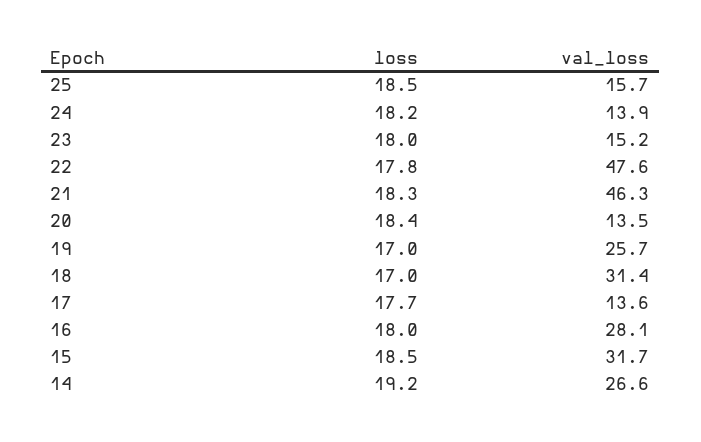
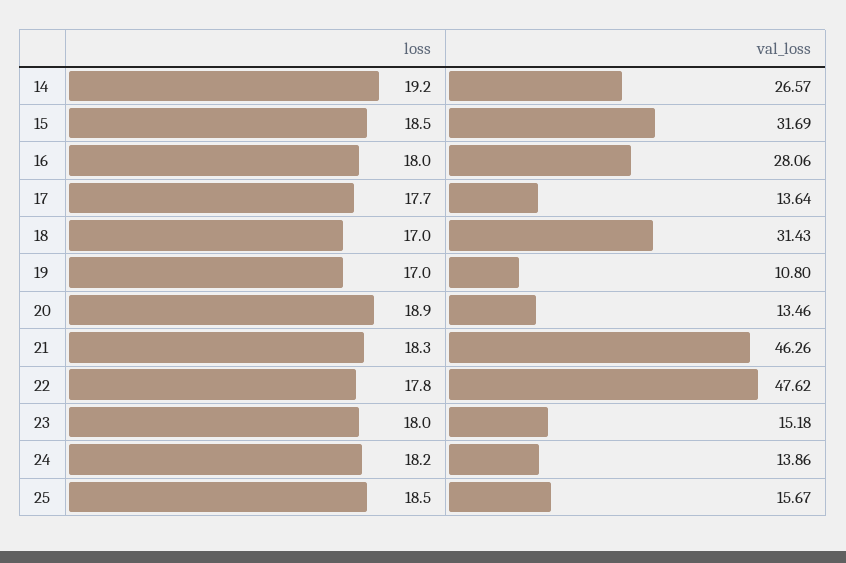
loss, 20: 18.4 -> 18.9
val_loss, 19: 25.7 -> 10.8

